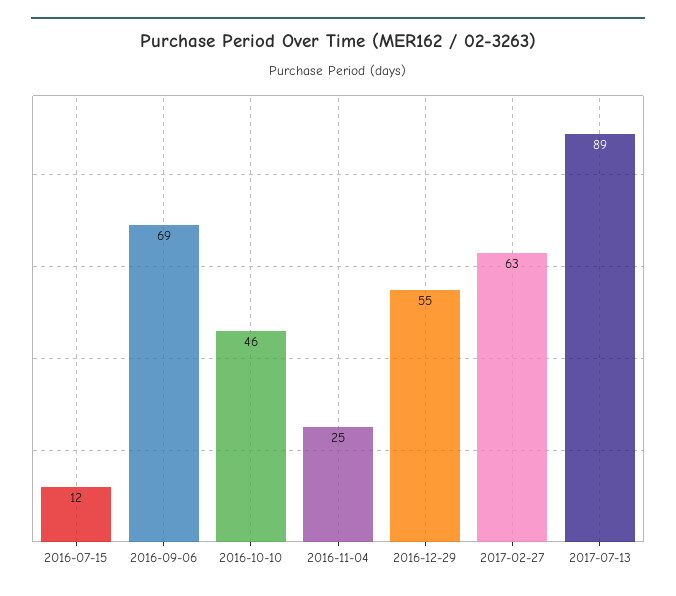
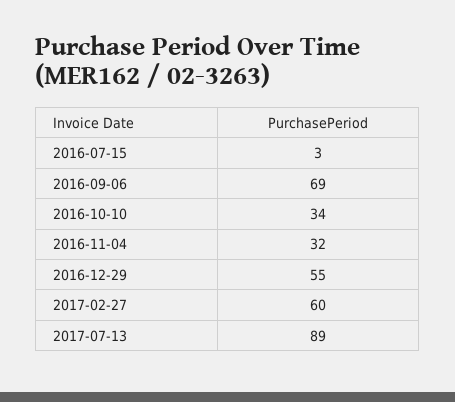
2016-07-15: 12 -> 3
2016-10-10: 46 -> 34
2016-11-04: 25 -> 32
2017-02-27: 63 -> 60

